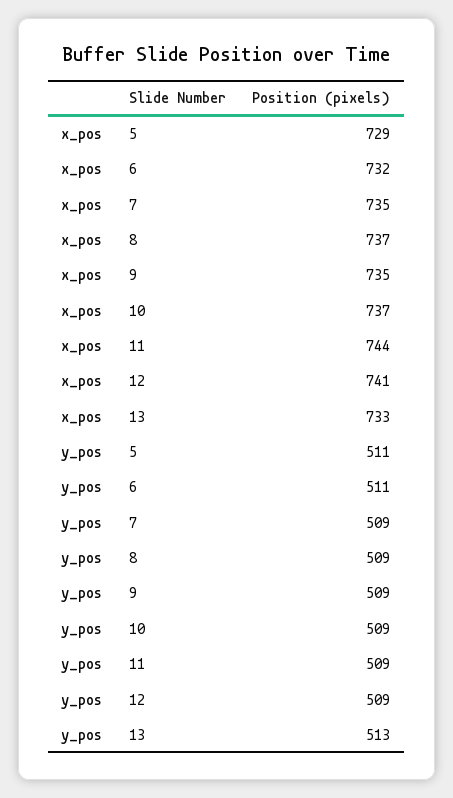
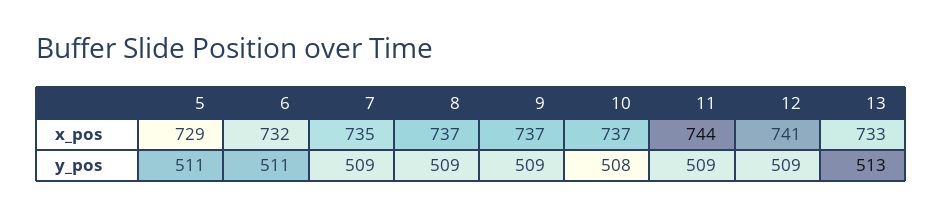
x_pos, 9: 735 -> 737
y_pos, 10: 509 -> 508

